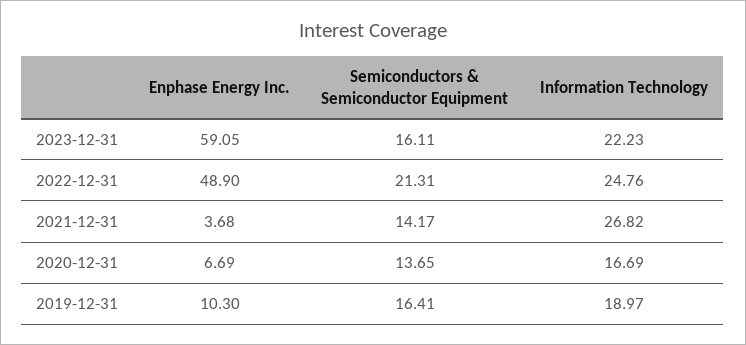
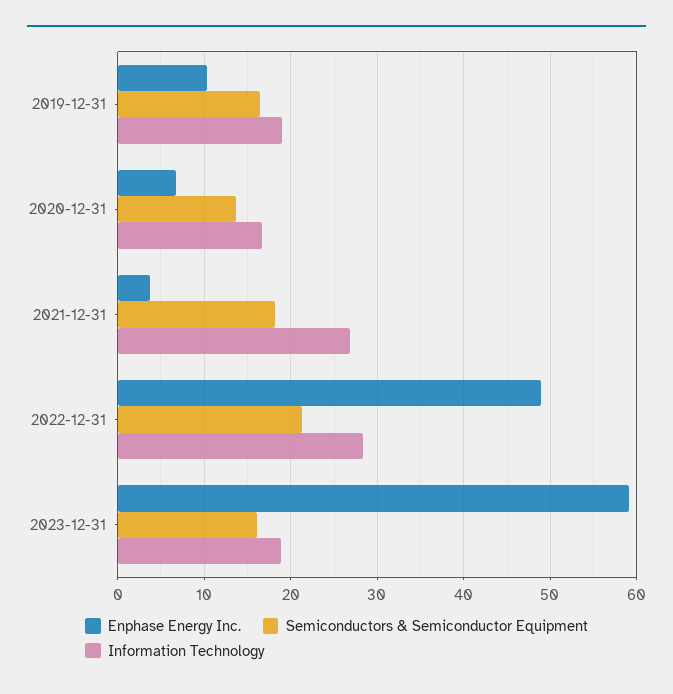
Information Technology, 2023-12-31: 22.23 -> 19
Information Technology, 2022-12-31: 24.76 -> 28
Semiconductors & Semiconductor Equipment, 2021-12-31: 14.17 -> 18

